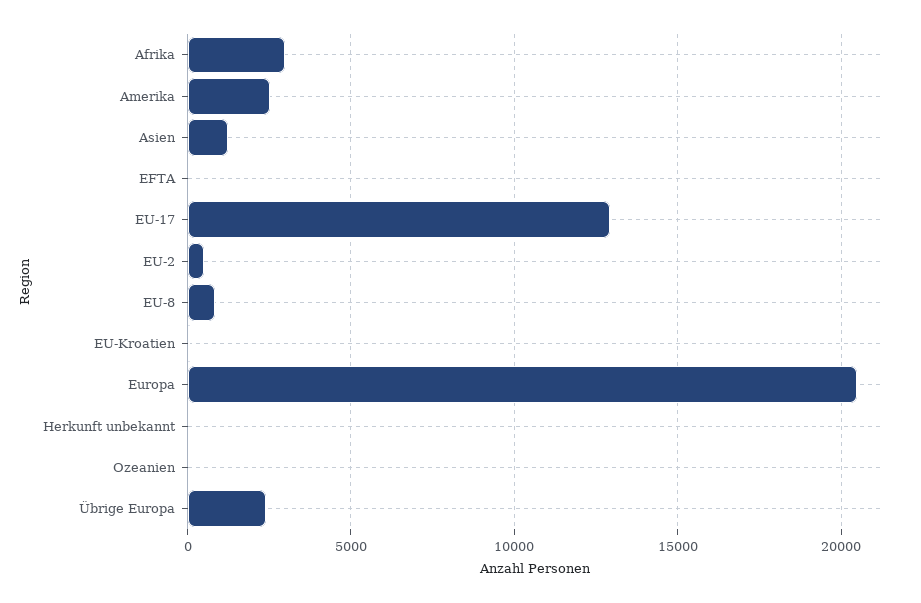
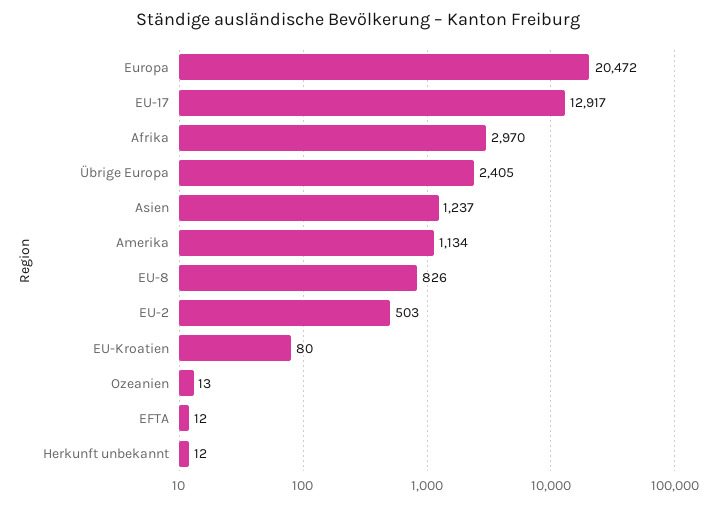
Amerika: 2500 -> 1134

